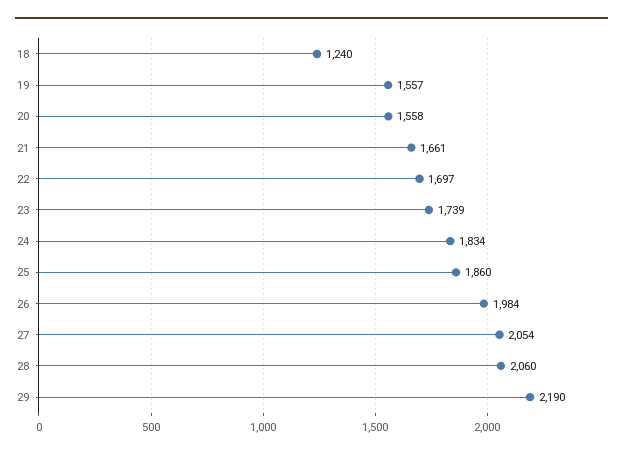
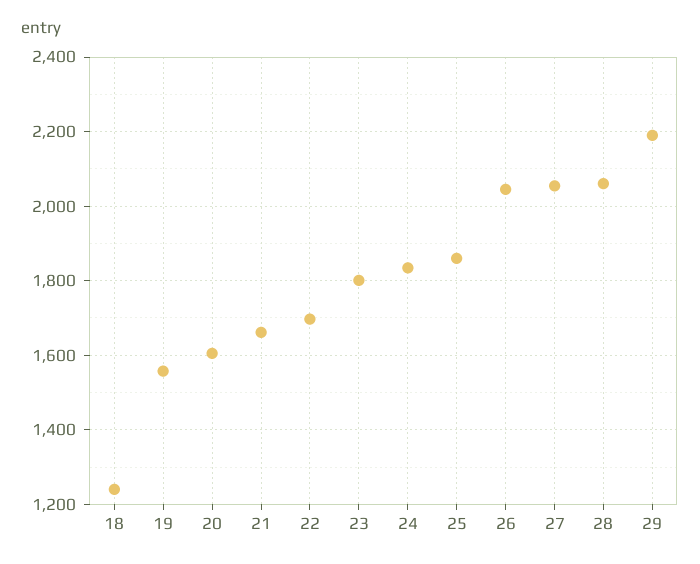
20: 1558 -> 1600
23: 1739 -> 1800
26: 1984 -> 2040

